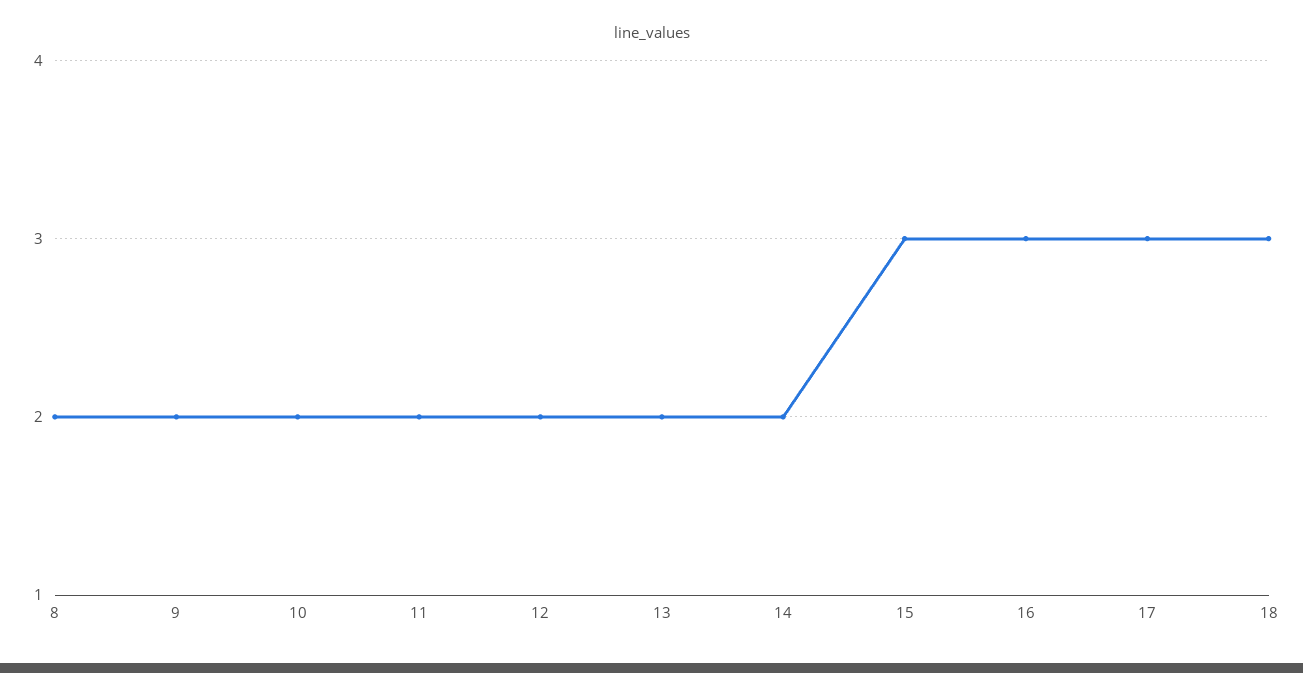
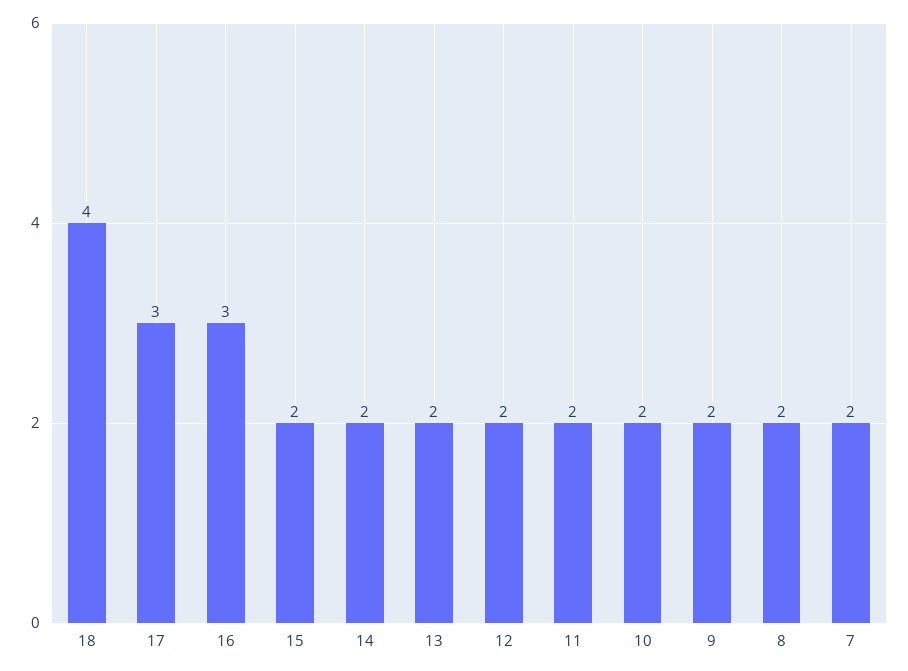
15: 3 -> 2
18: 3 -> 4
7: none -> 2

